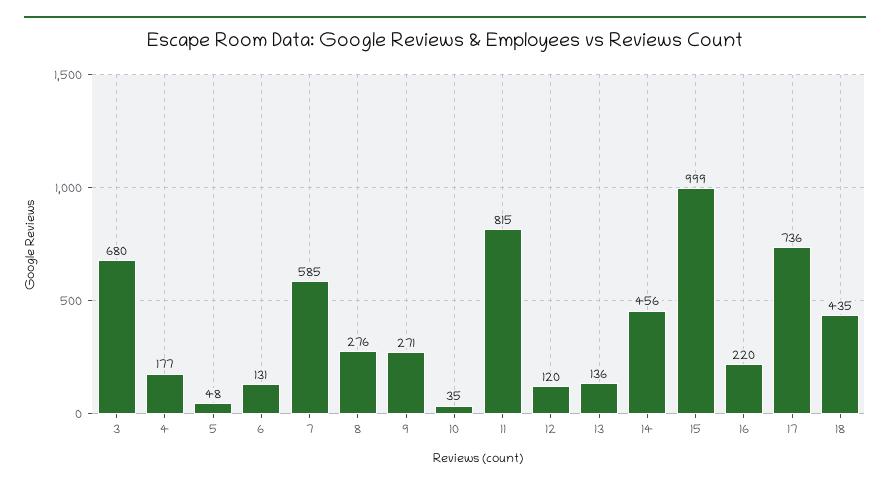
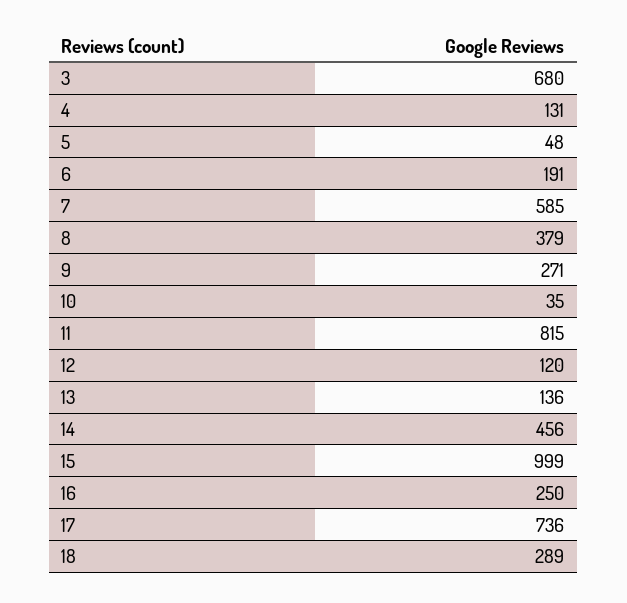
4: 177 -> 131
6: 131 -> 191
8: 276 -> 379
16: 220 -> 250
18: 435 -> 289

